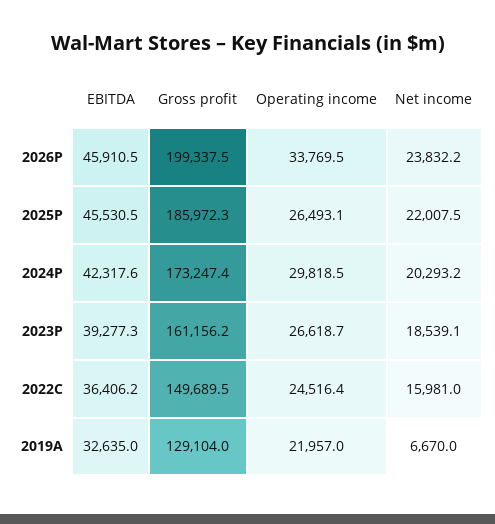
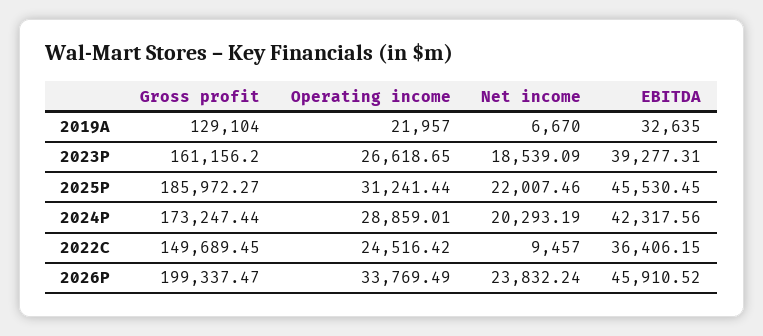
Operating income, 2025P: 26493.1 -> 31241.44
Operating income, 2024P: 29818.5 -> 28859.01
Net income, 2022C: 15981 -> 9457

